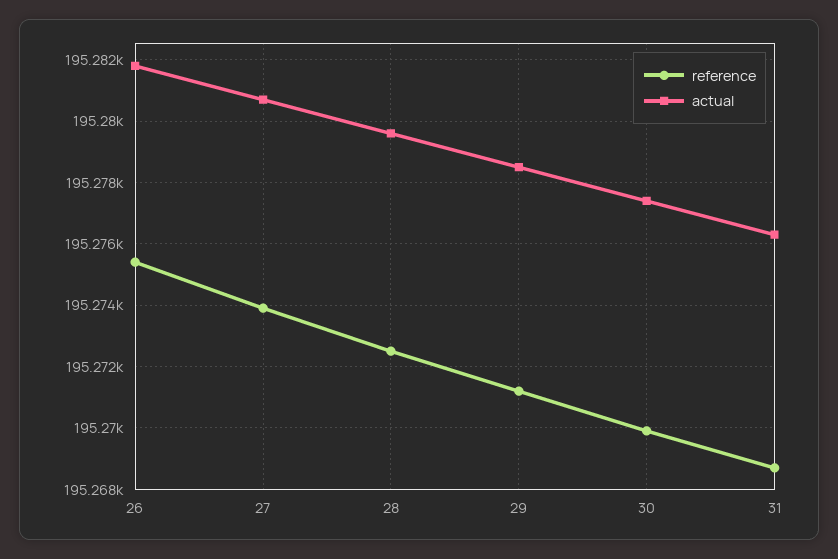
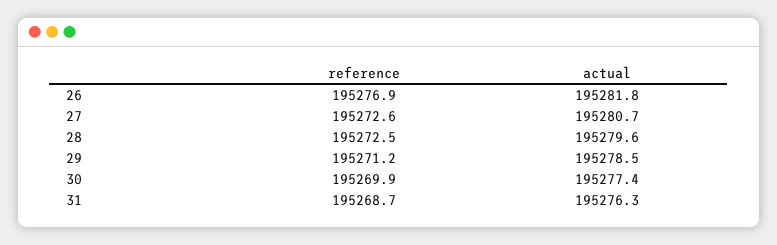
reference, 26: 195275.5 -> 195276.9
reference, 27: 195274 -> 195272.6

